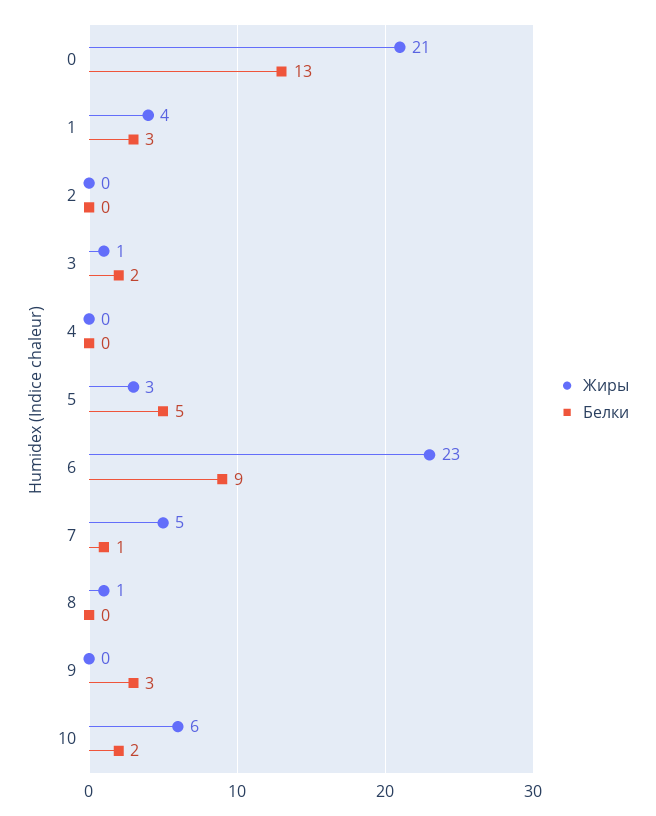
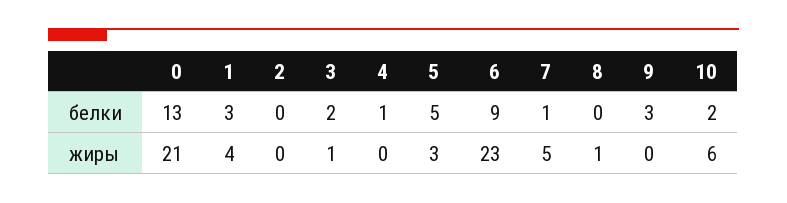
Белки, 4: 0 -> 1

